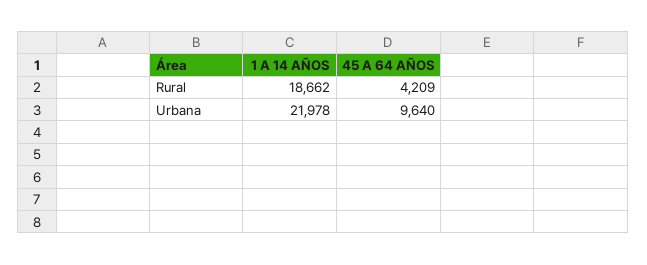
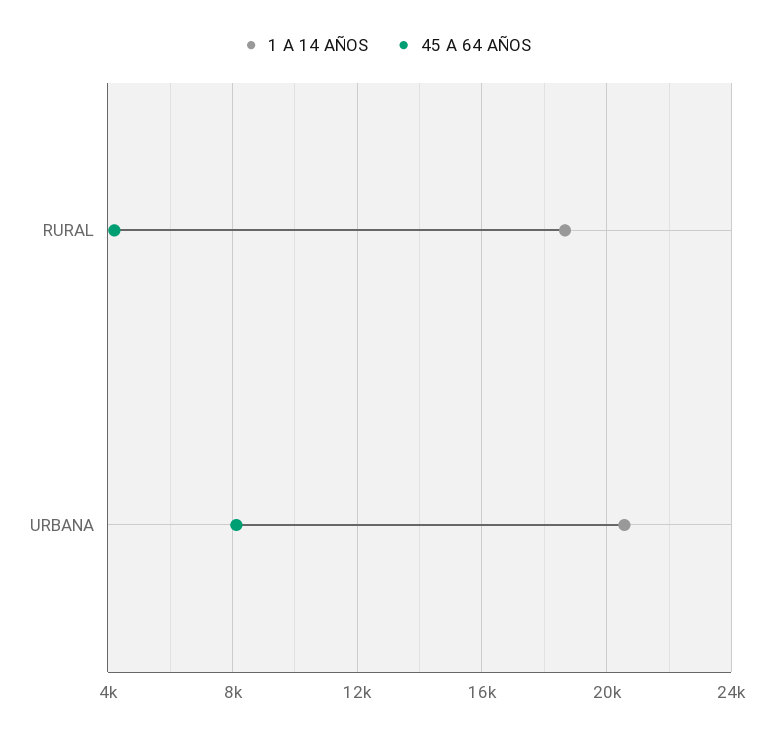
1 A 14 AÑOS, Urbana: 21978 -> 20500
45 A 64 AÑOS, Urbana: 9640 -> 8000

